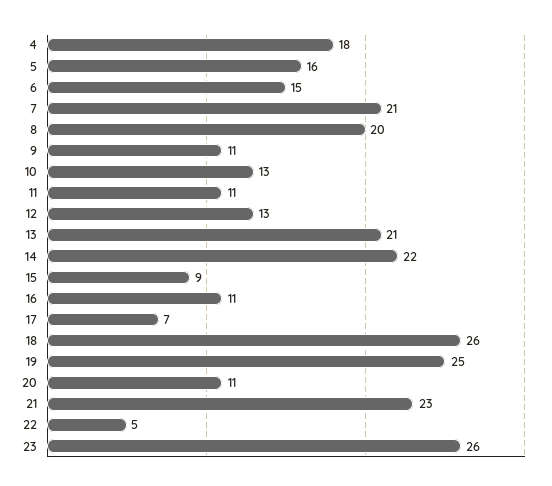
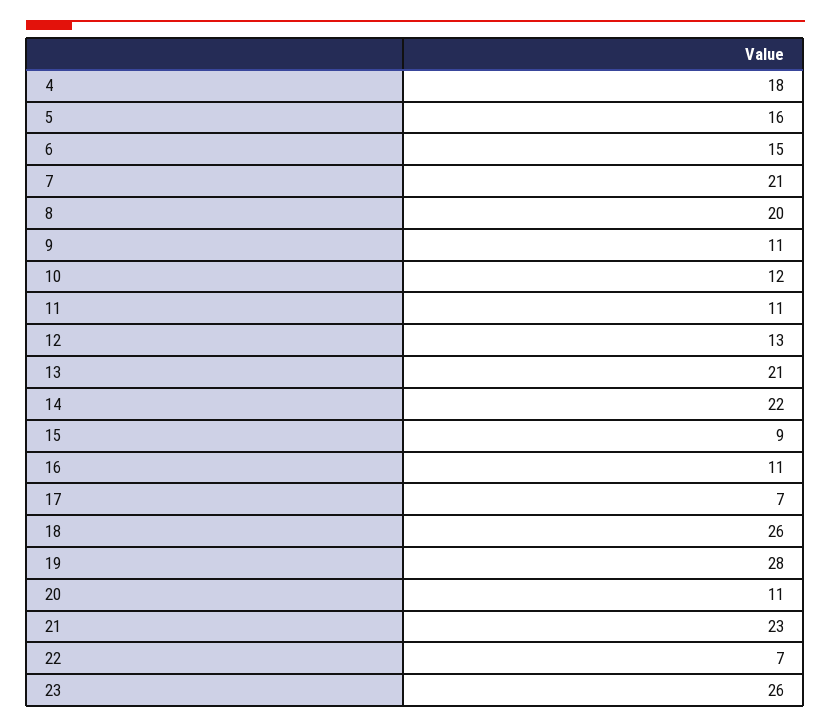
10: 13 -> 12
19: 25 -> 28
22: 5 -> 7

